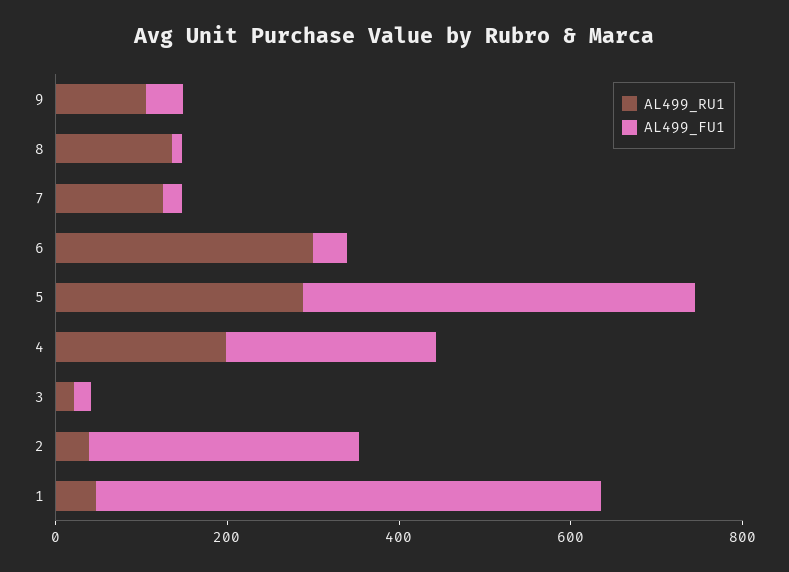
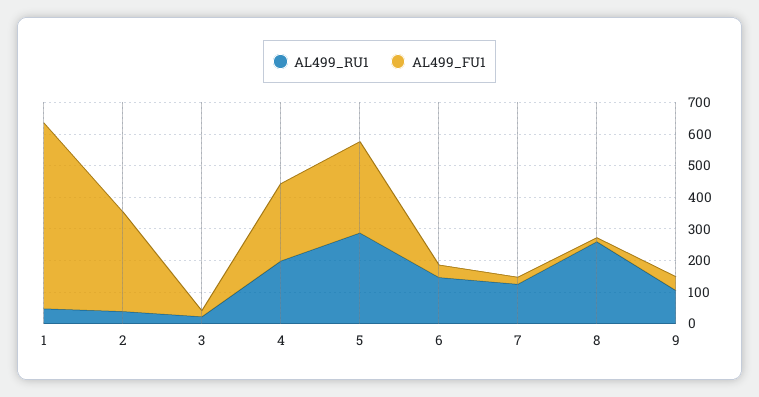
AL499_RU1, 8: 150 -> 250
AL499_RU1, 6: 300 -> 150
AL499_FU1, 5: 450 -> 300

